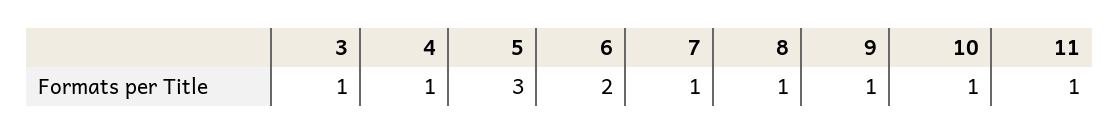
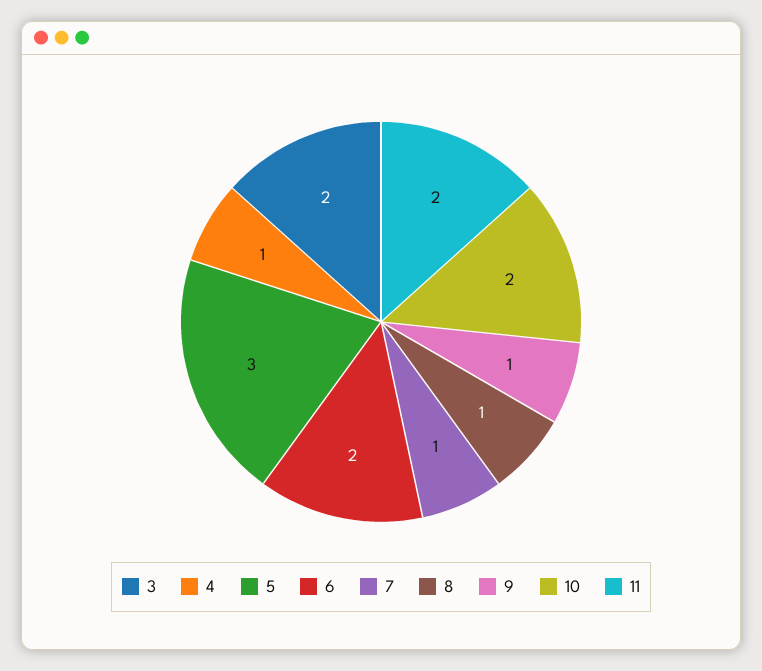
3: 1 -> 2
10: 1 -> 2
11: 1 -> 2

